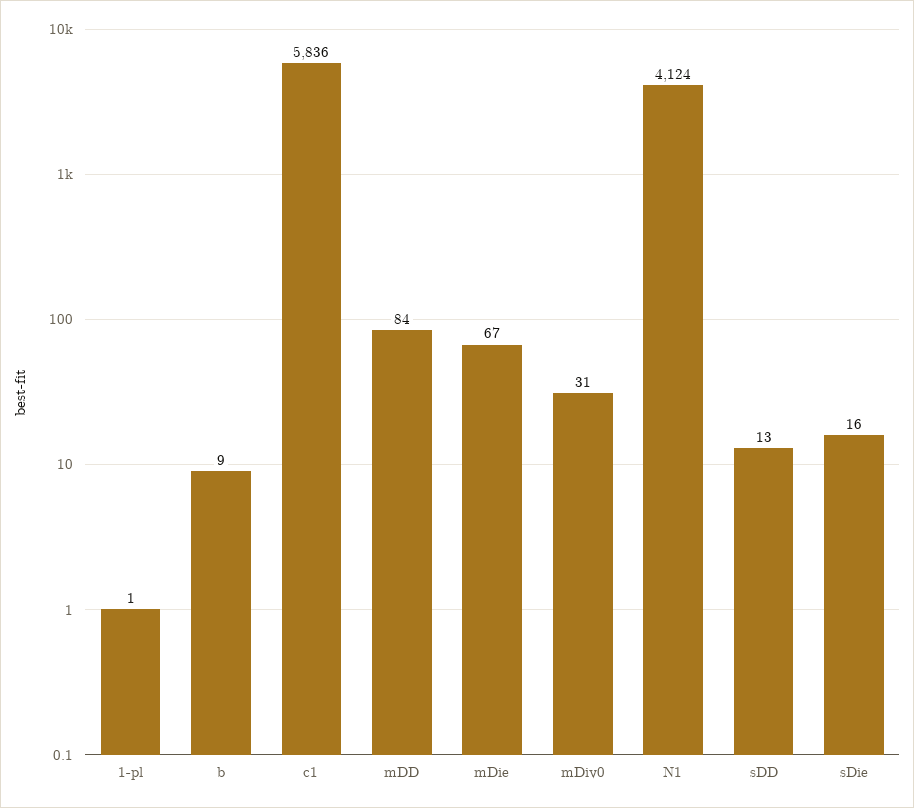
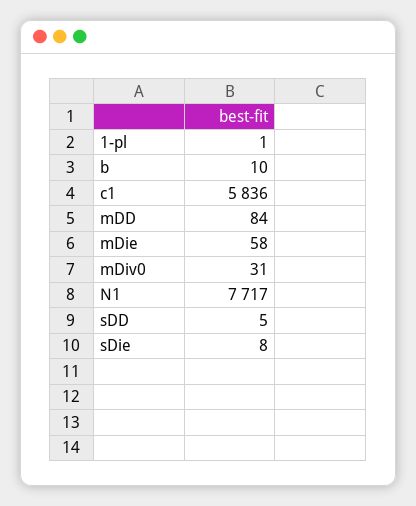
b: 9 -> 10
mDie: 67 -> 58
N1: 4124 -> 7717
sDD: 13 -> 5
sDie: 16 -> 8

